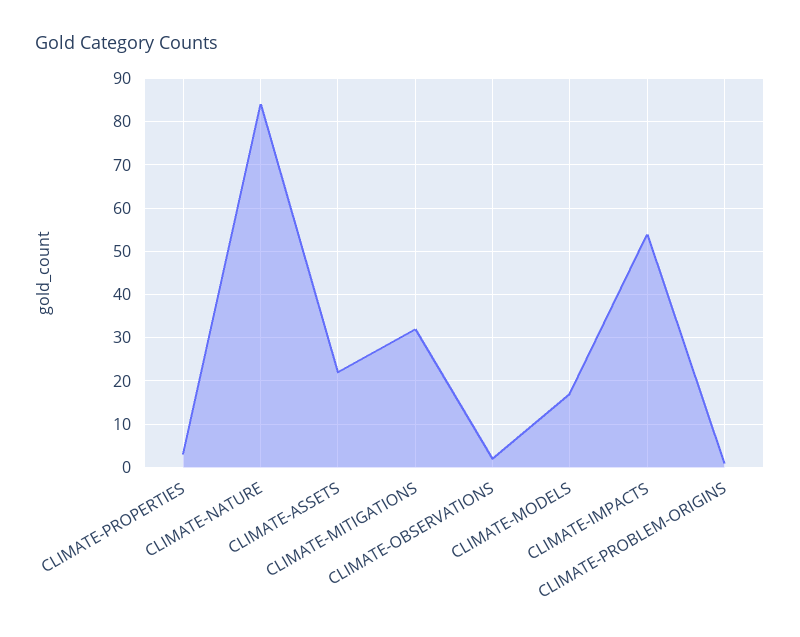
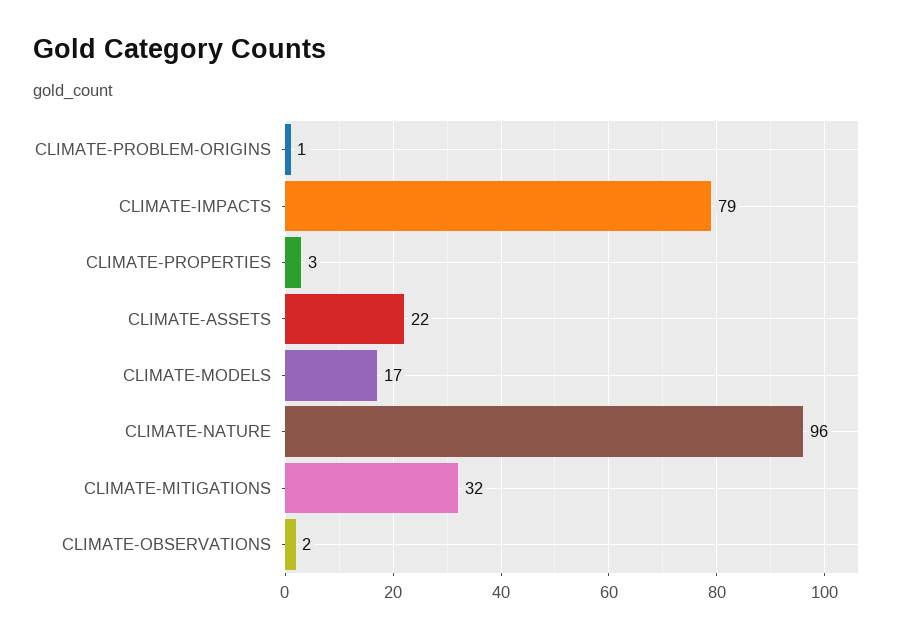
CLIMATE-NATURE: 85 -> 96
CLIMATE-IMPACTS: 55 -> 79

